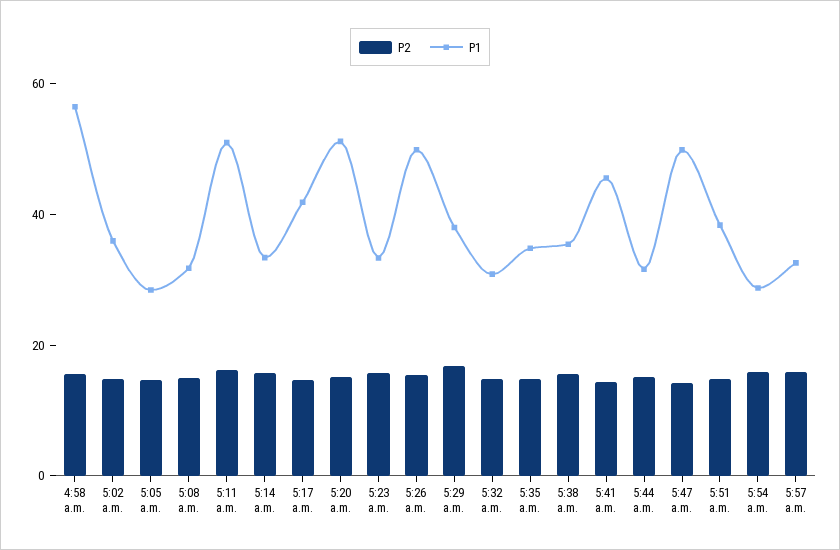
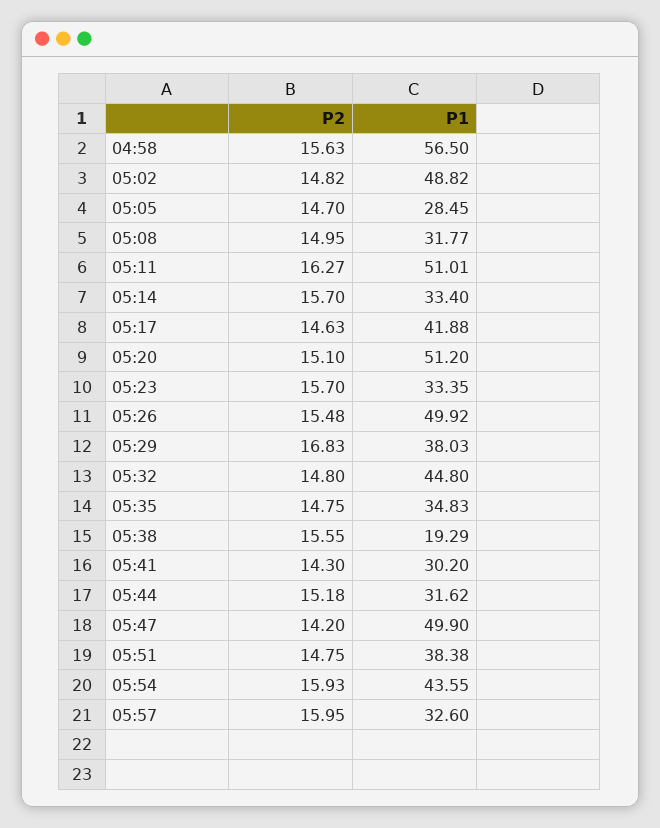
P1, 5:02 a.m.: 35 -> 48.82
P1, 5:32 a.m.: 30 -> 44.8
P1, 5:38 a.m.: 35 -> 19.29
P1, 5:41 a.m.: 45 -> 30.2
P1, 5:54 a.m.: 30 -> 43.55

